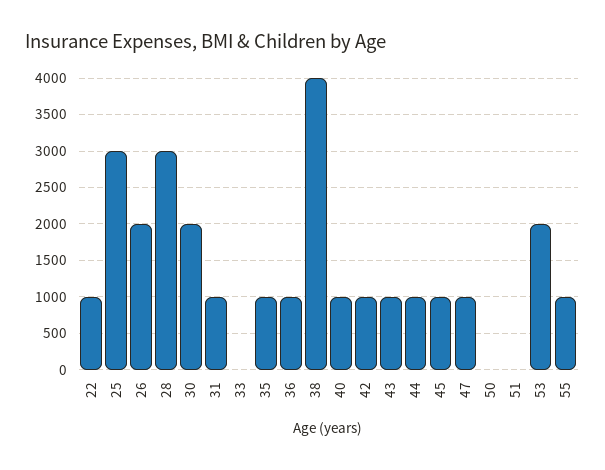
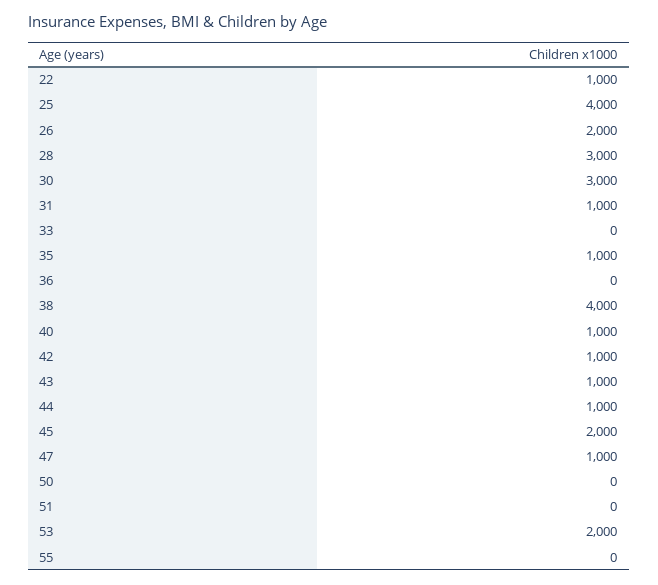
25: 3000 -> 4000
30: 2000 -> 3000
36: 1000 -> 0
45: 1000 -> 2000
55: 1000 -> 0

